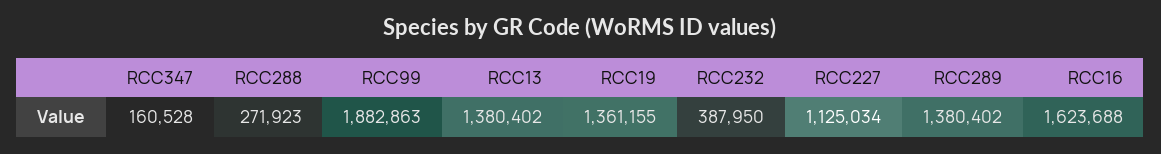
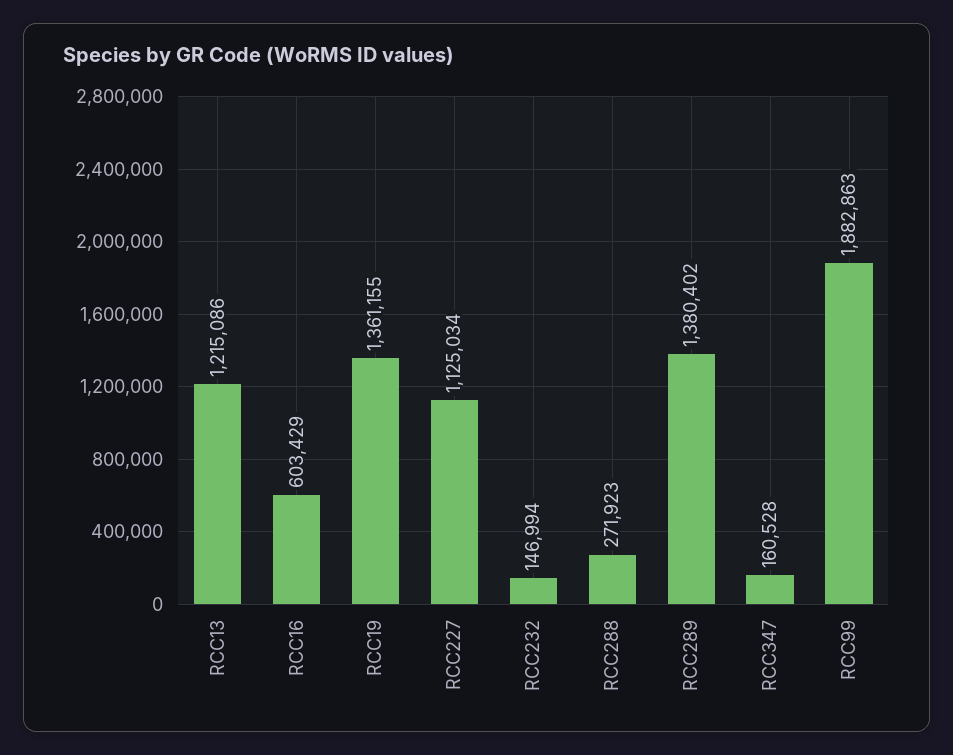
RCC13: 1380402 -> 1215086
RCC232: 387950 -> 146994
RCC16: 1623688 -> 603429

